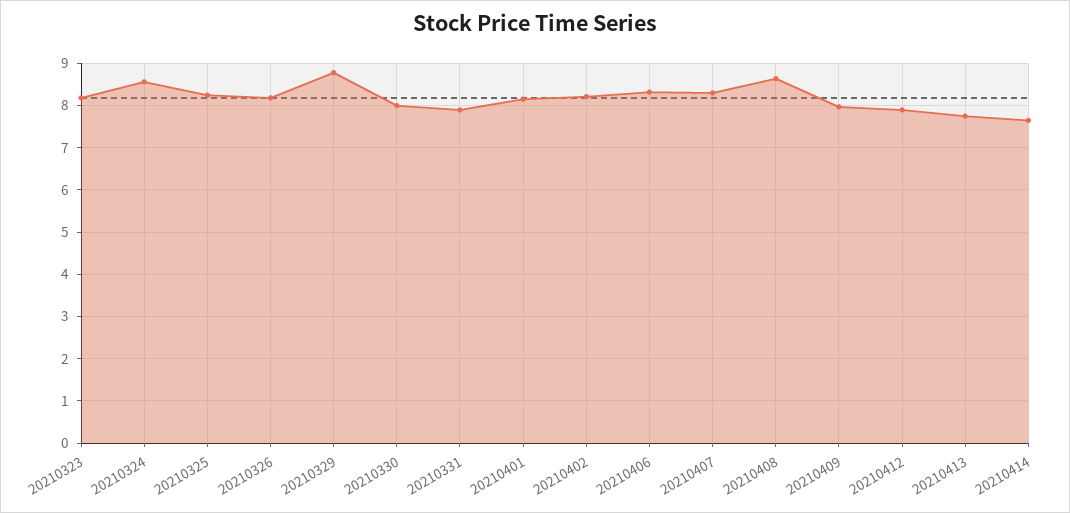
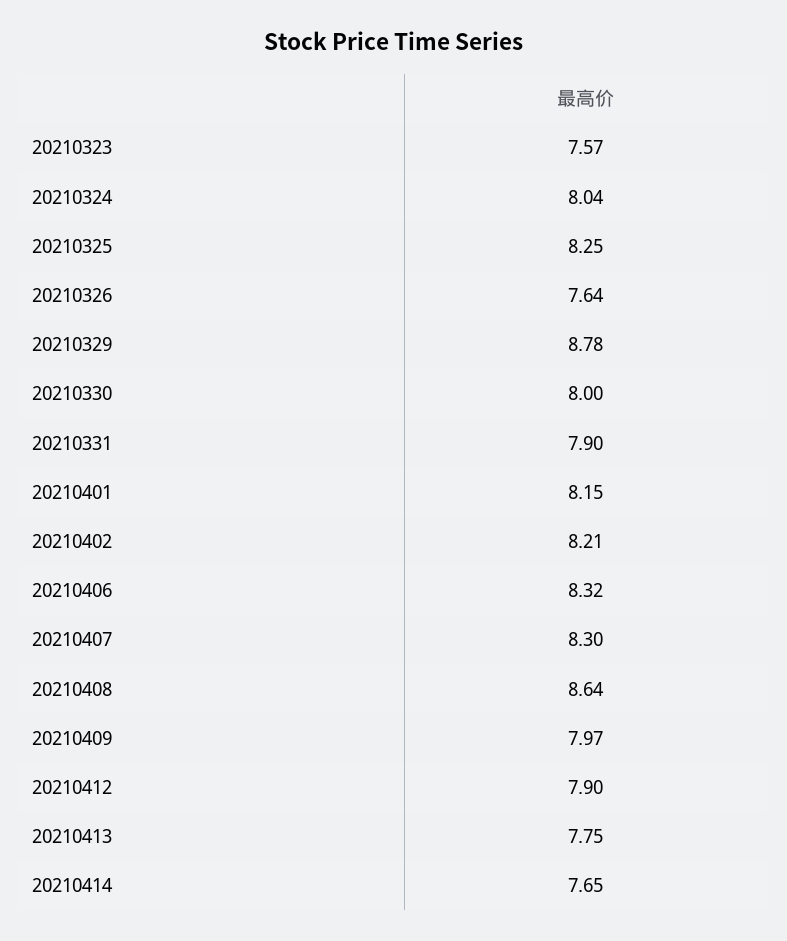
20210323: 8.2 -> 7.57
20210324: 8.6 -> 8.04
20210326: 8.2 -> 7.64

